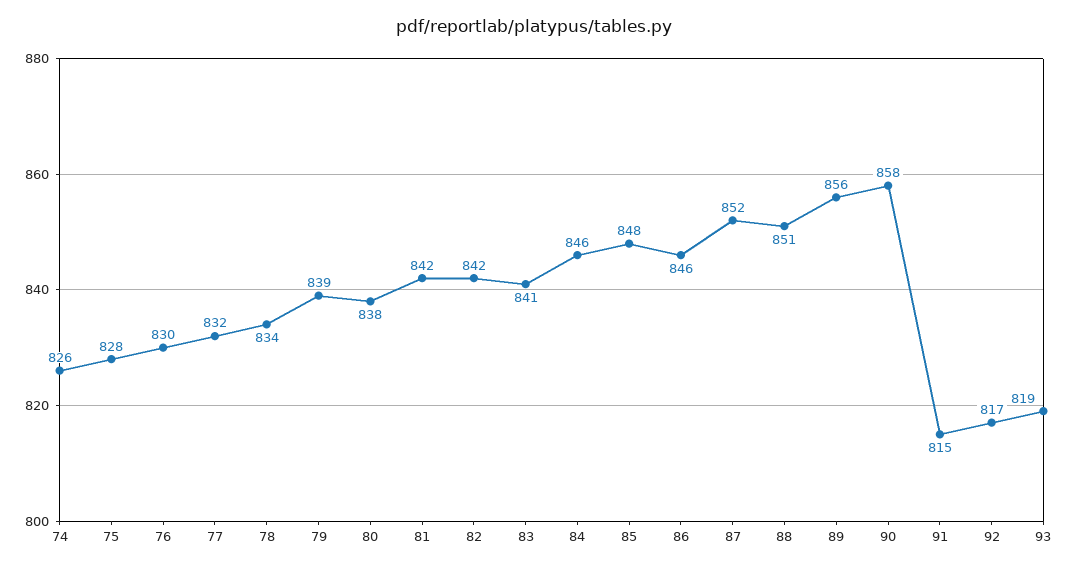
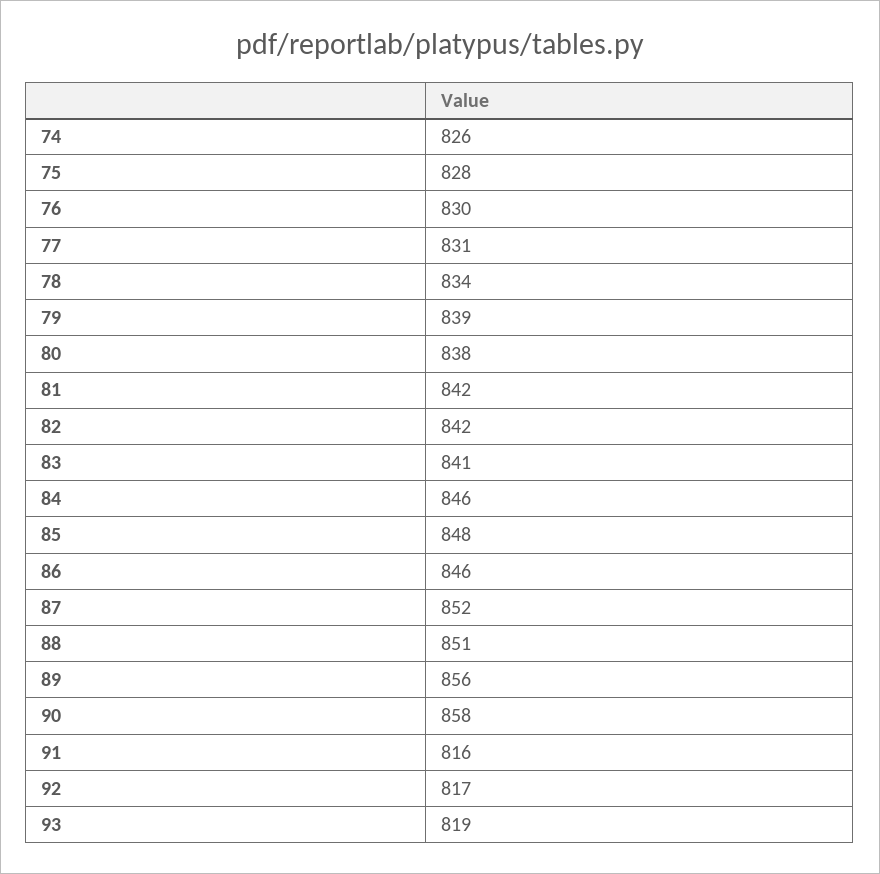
77: 832 -> 831
91: 815 -> 816

